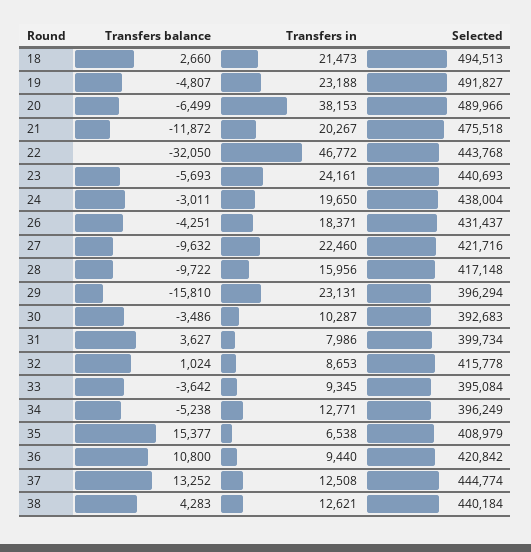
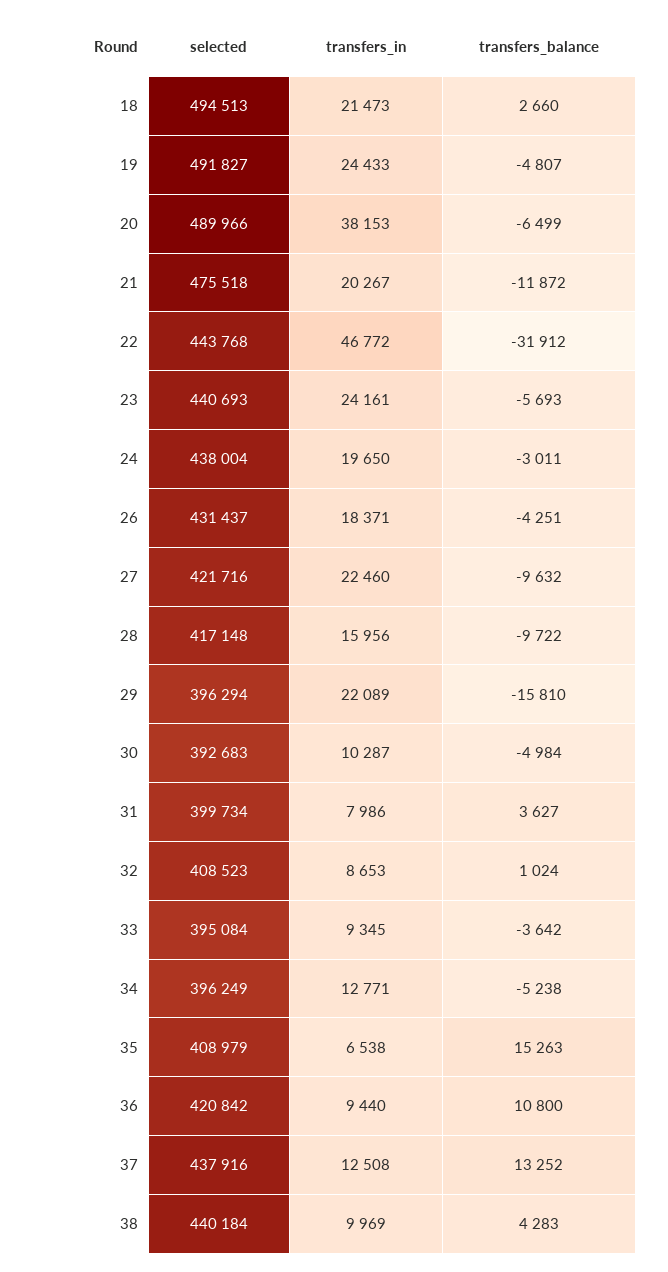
Transfers in, 19: 23188 -> 24433
Transfers balance, 22: -32050 -> -31912
Transfers in, 29: 23131 -> 22089
Transfers balance, 30: -3486 -> -4984
Selected, 32: 415778 -> 408523
Transfers balance, 35: 15377 -> 15263
Selected, 37: 444774 -> 437916
Transfers in, 38: 12621 -> 9969

